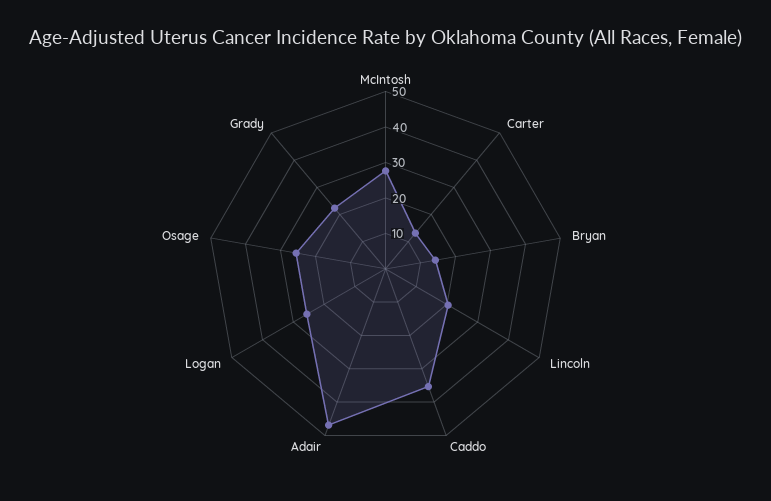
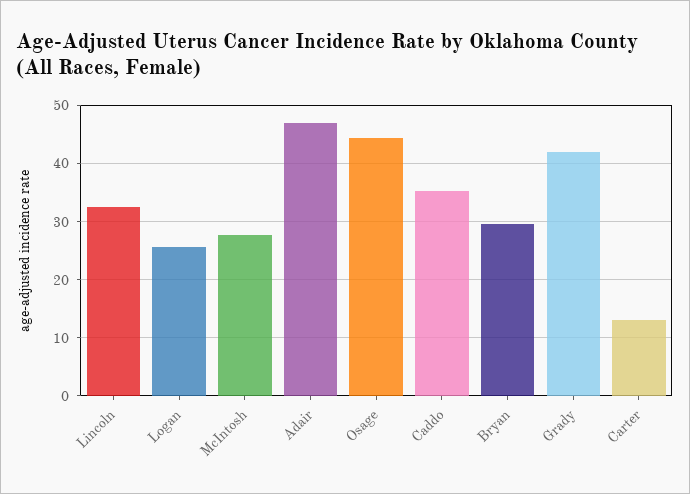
Bryan: 15 -> 30
Lincoln: 20 -> 32
Osage: 25 -> 44
Grady: 22.5 -> 42

